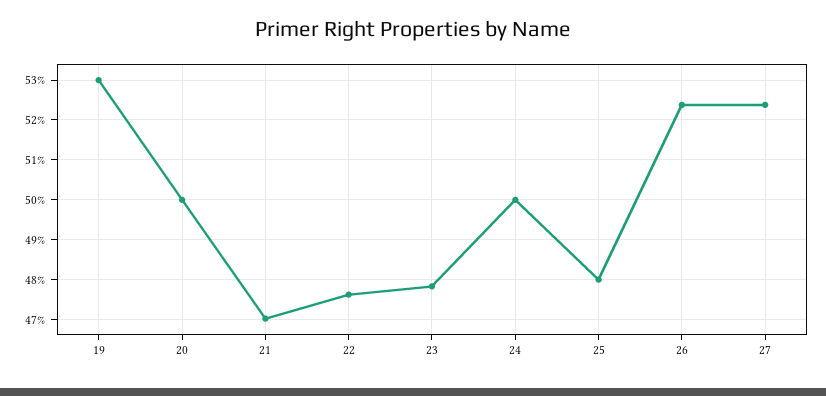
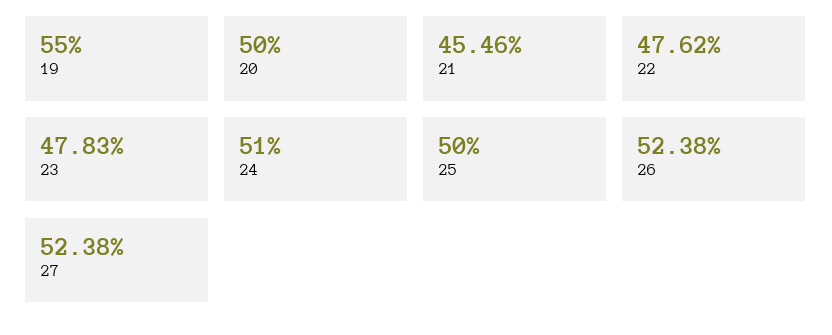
19: 53 -> 55
21: 47 -> 45.46
24: 50 -> 51
25: 48 -> 50

